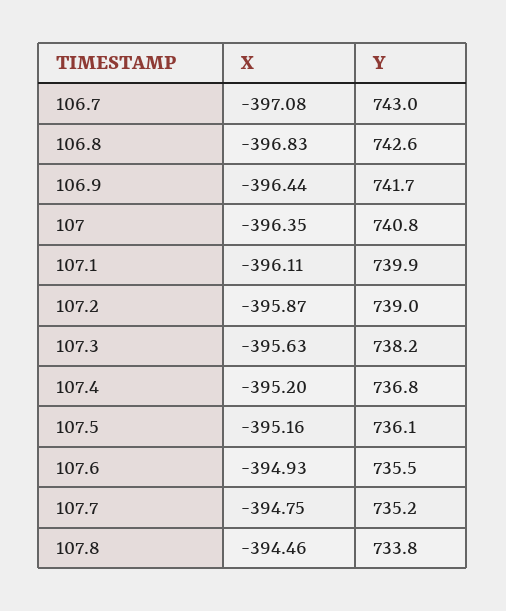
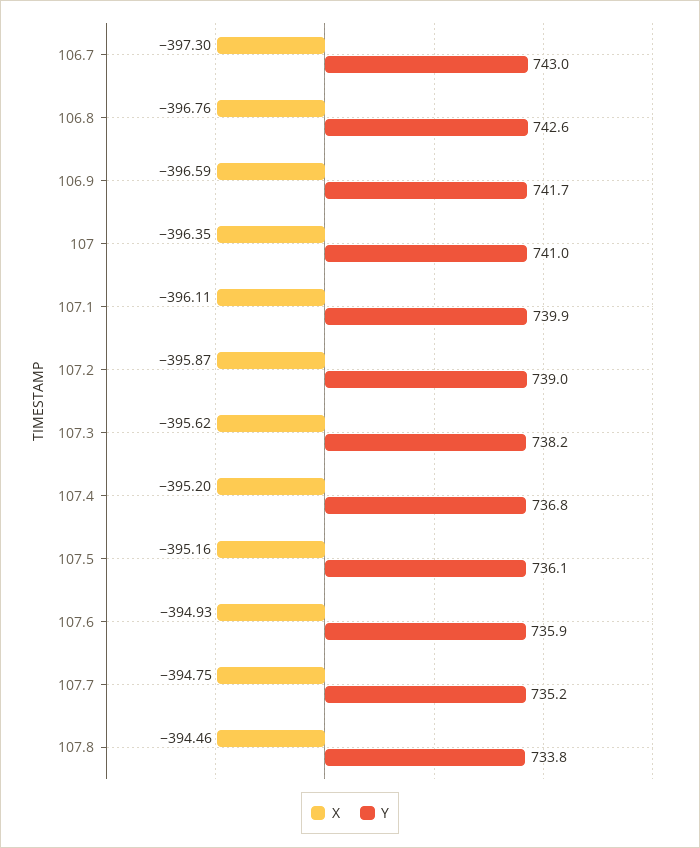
X, 106.7: -397.08 -> -397.3
X, 106.8: -396.83 -> -396.76
X, 106.9: -396.44 -> -396.59
Y, 107: 740.8 -> 741
X, 107.3: -395.63 -> -395.62
Y, 107.6: 735.5 -> 735.9

